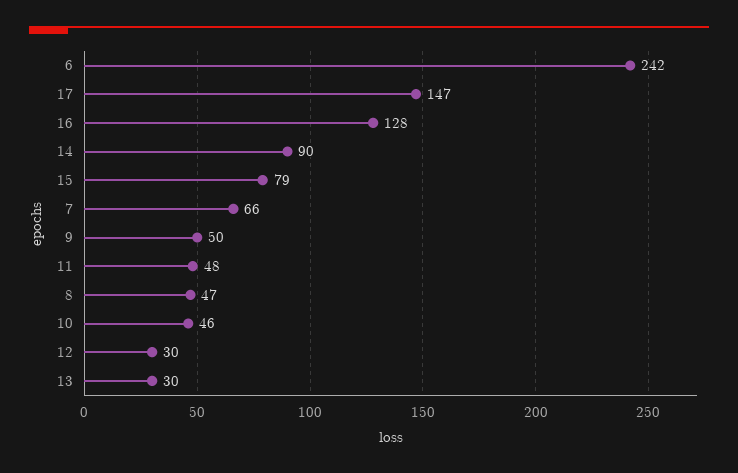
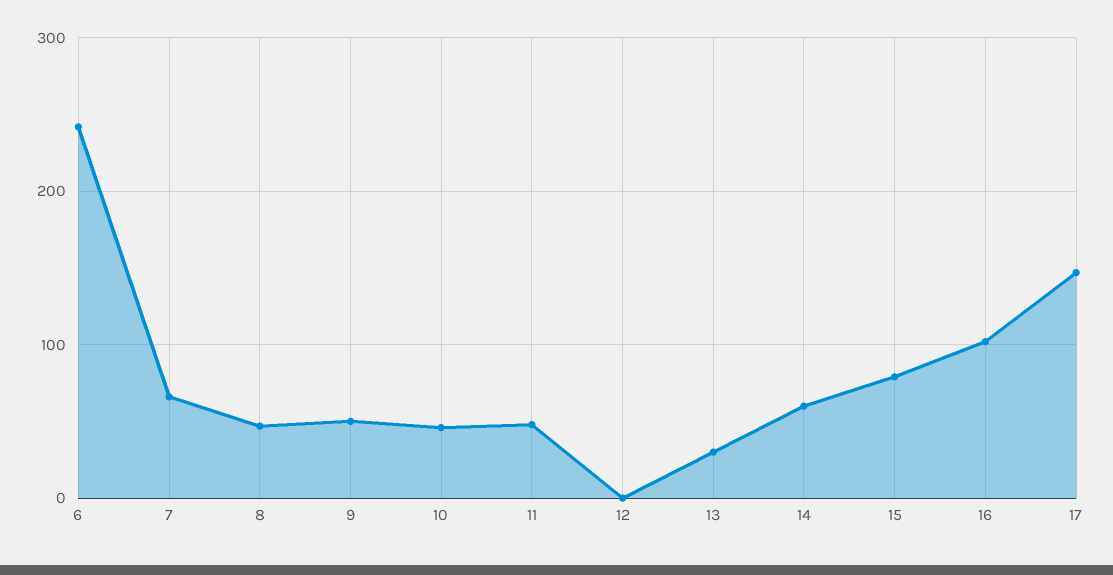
16: 128 -> 100
14: 90 -> 60
12: 30 -> 0

